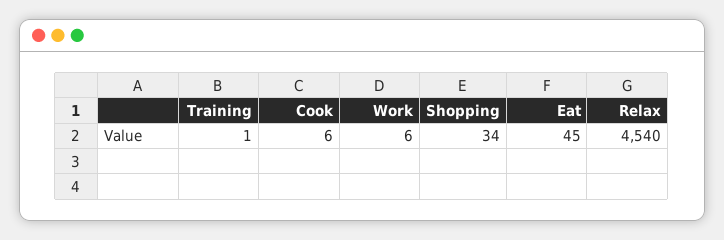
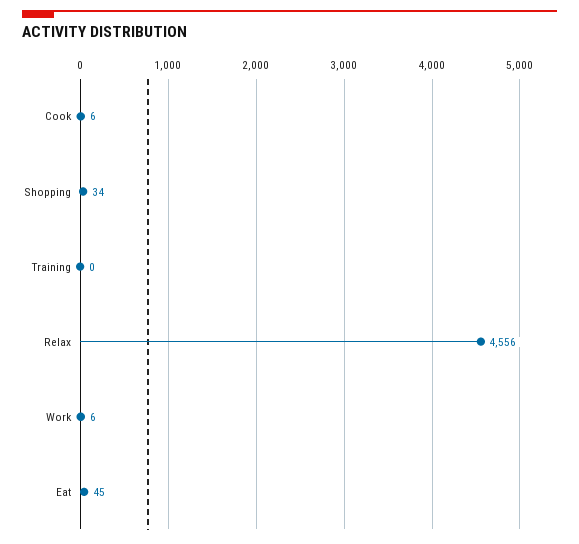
Training: 1 -> 0
Relax: 4540 -> 4556

